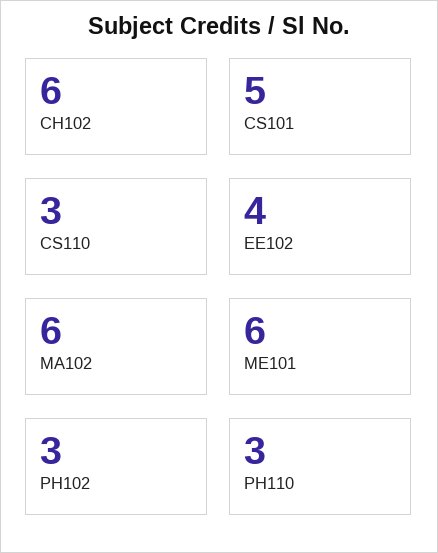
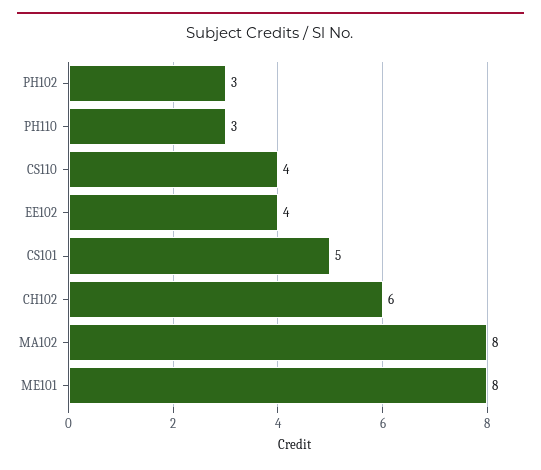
CS110: 3 -> 4
MA102: 6 -> 8
ME101: 6 -> 8

